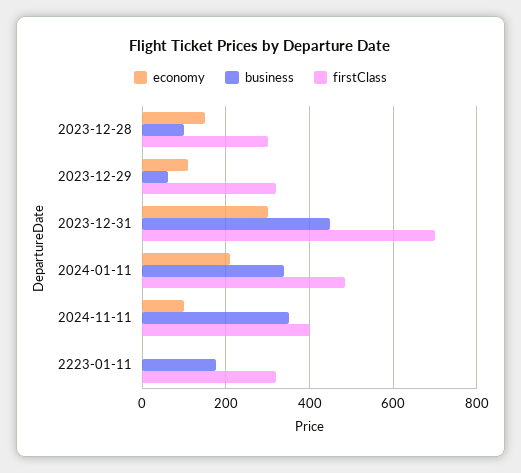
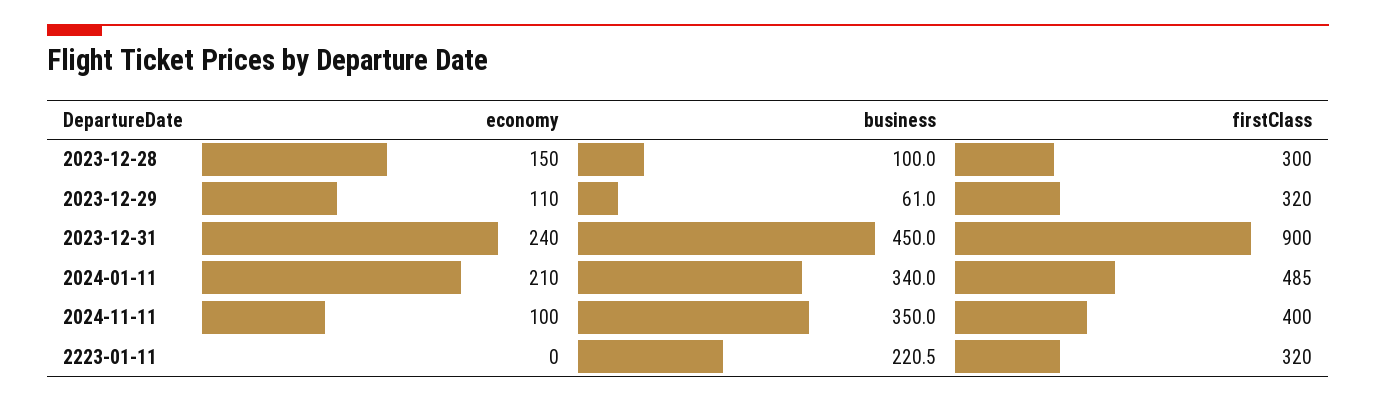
economy, 2023-12-31: 300 -> 240
firstClass, 2023-12-31: 700 -> 900
business, 2223-01-11: 180 -> 220.5

